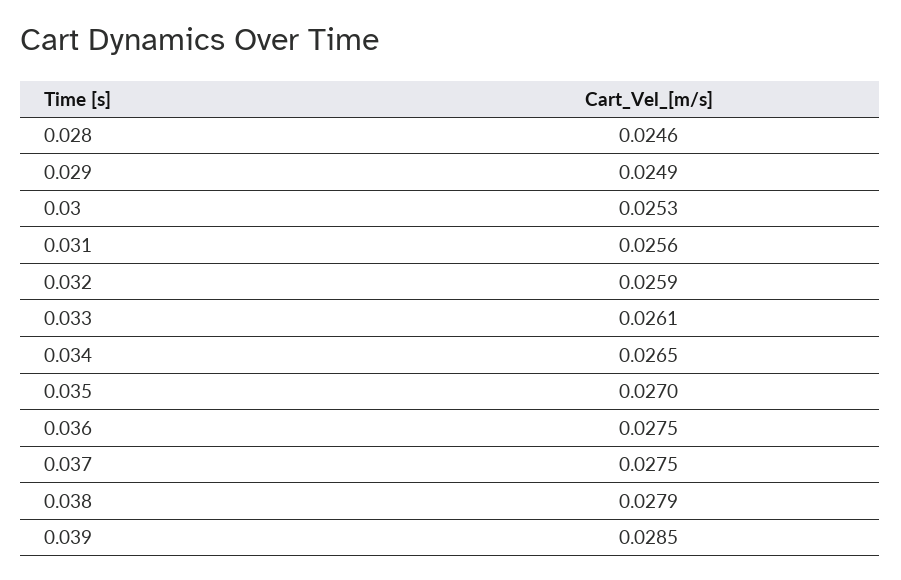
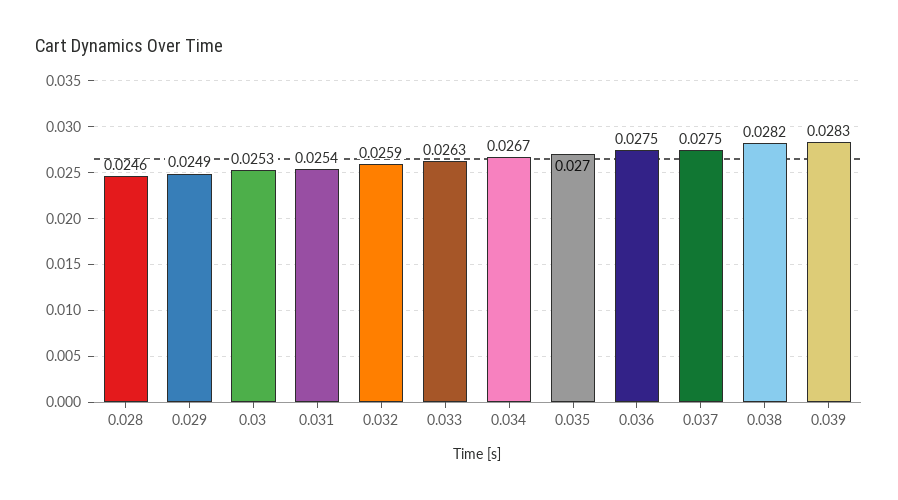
0.031: 0.0256 -> 0.0254
0.033: 0.0261 -> 0.0263
0.034: 0.0265 -> 0.0267
0.038: 0.0279 -> 0.0282
0.039: 0.0285 -> 0.0283

